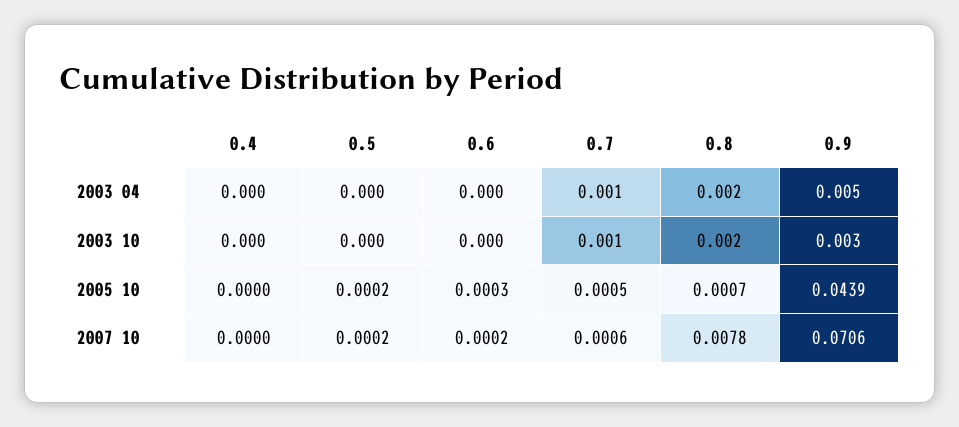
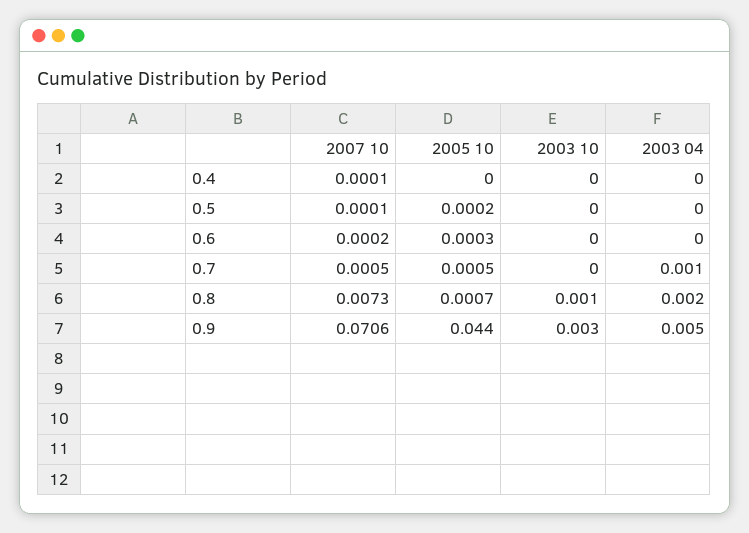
0.7, 2003 10: 0.001 -> 0
0.8, 2003 10: 0.002 -> 0.001
0.9, 2005 10: 0.0439 -> 0.044
0.4, 2007 10: 0 -> 0.0001
0.5, 2007 10: 0.0002 -> 0.0001
0.7, 2007 10: 0.0006 -> 0.0005
0.8, 2007 10: 0.0078 -> 0.0073

